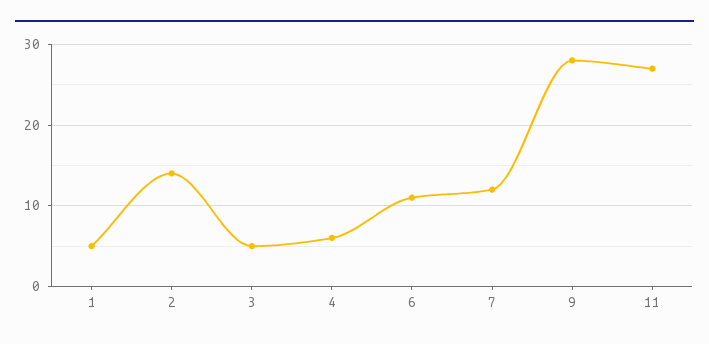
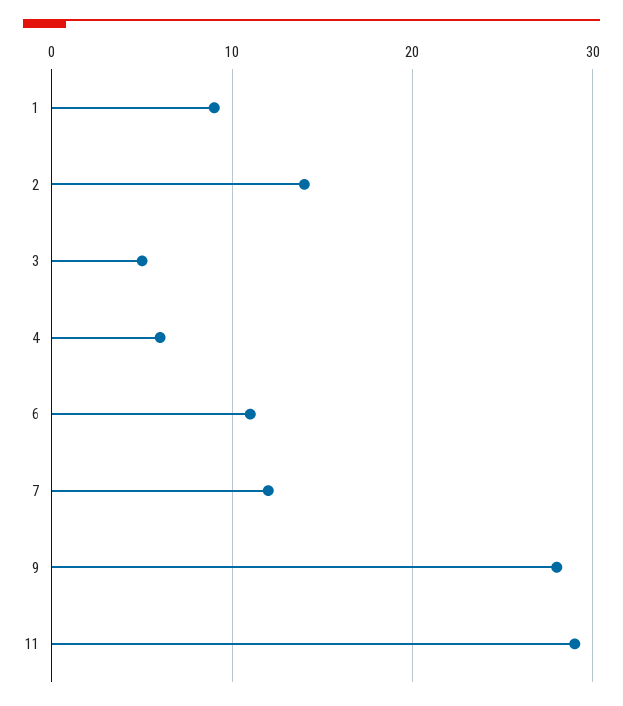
1: 5 -> 9
11: 27 -> 29

